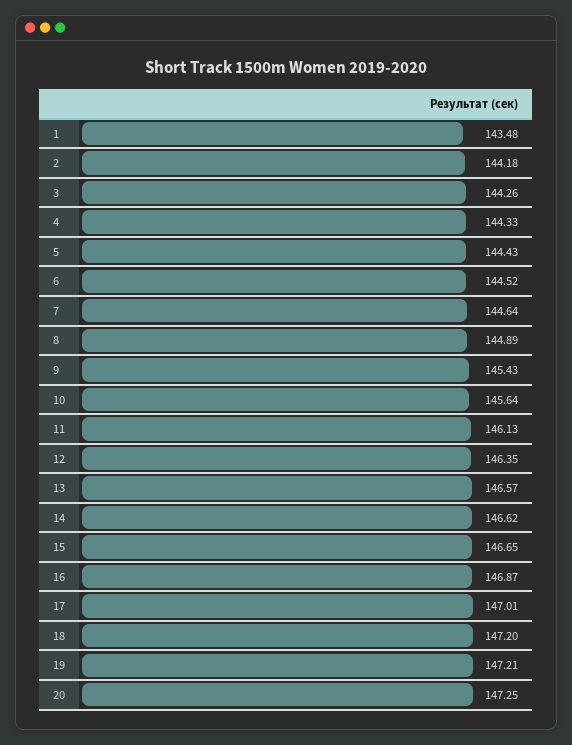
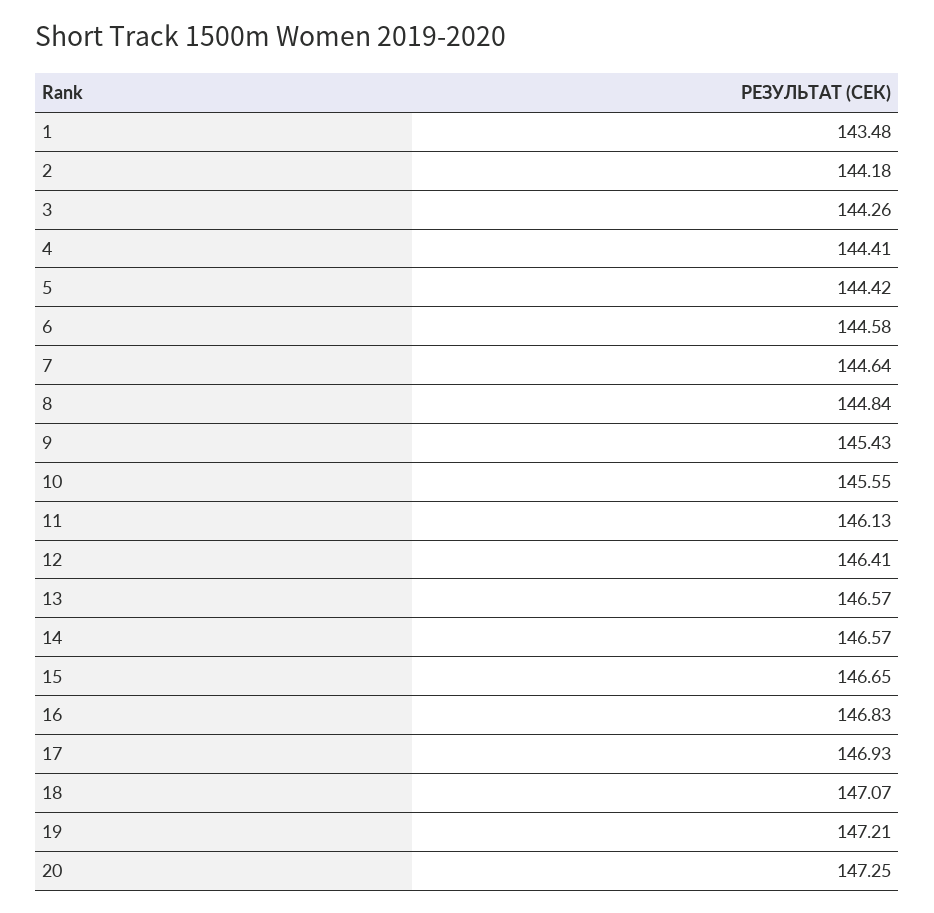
4: 144.33 -> 144.41
5: 144.43 -> 144.42
6: 144.52 -> 144.58
8: 144.89 -> 144.84
10: 145.64 -> 145.55
12: 146.35 -> 146.41
14: 146.62 -> 146.57
16: 146.87 -> 146.83
17: 147.01 -> 146.93
18: 147.2 -> 147.07

